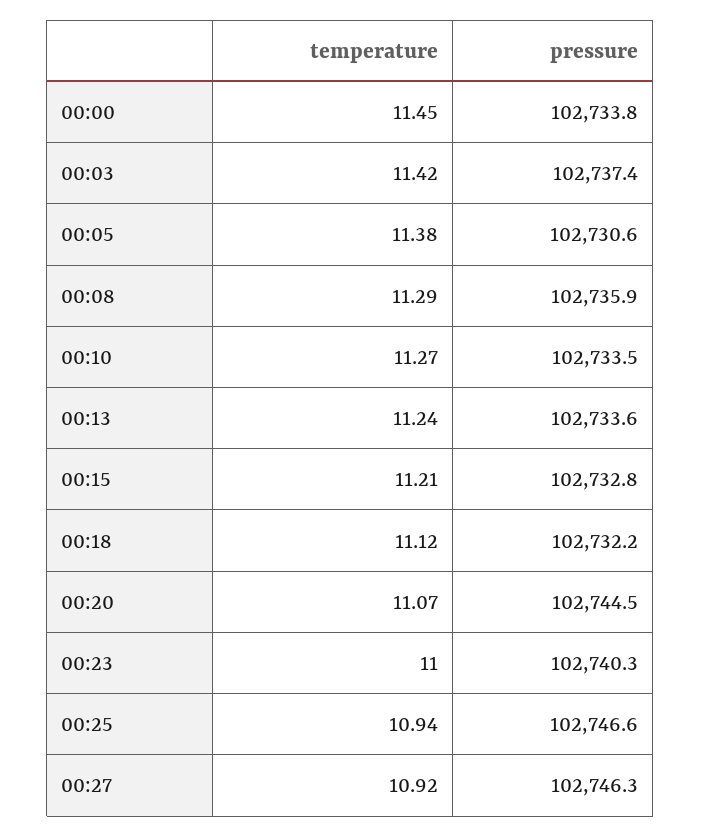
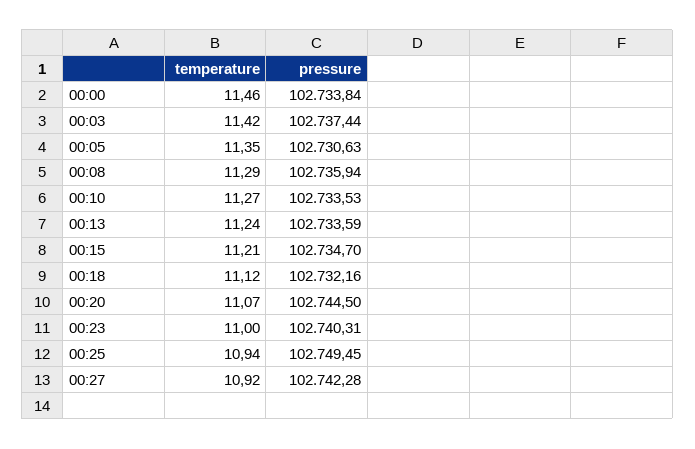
temperature, 00:00: 11.45 -> 11.46
temperature, 00:05: 11.38 -> 11.35
pressure, 00:15: 102732.8 -> 102734.7
pressure, 00:25: 102746.6 -> 102749.45
pressure, 00:27: 102746.3 -> 102742.28

